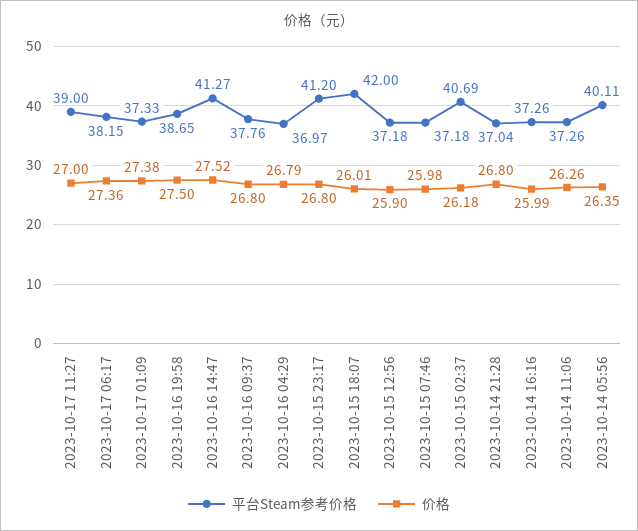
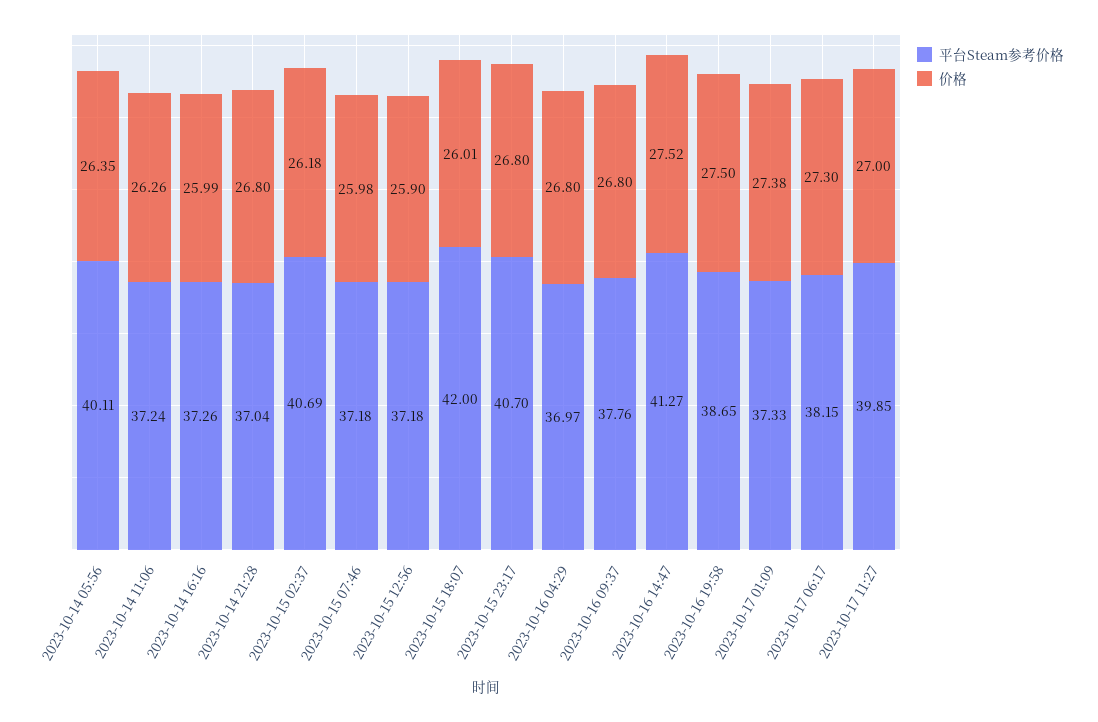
平台Steam参考价格, 2023-10-17 11:27: 39 -> 39.85
价格, 2023-10-17 06:17: 27.36 -> 27.3
价格, 2023-10-16 04:29: 26.79 -> 26.8
平台Steam参考价格, 2023-10-15 23:17: 41.2 -> 40.7
平台Steam参考价格, 2023-10-14 11:06: 37.26 -> 37.24

